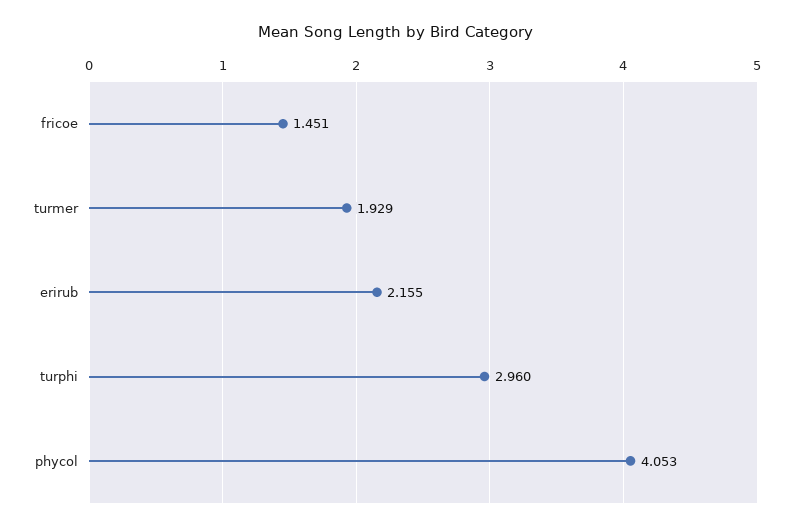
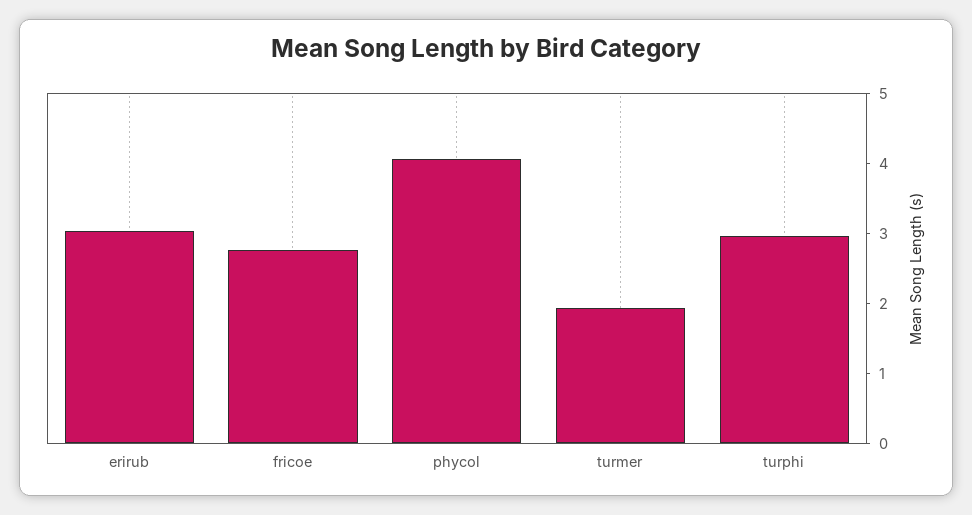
fricoe: 1.451 -> 2.8
erirub: 2.155 -> 3

